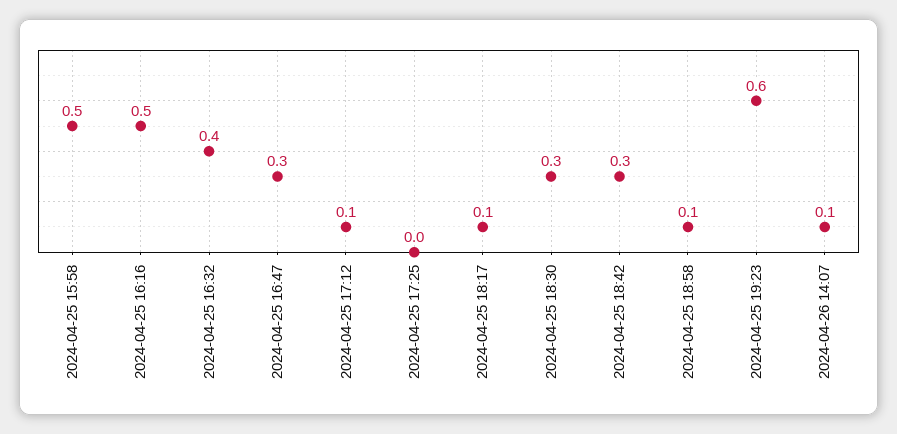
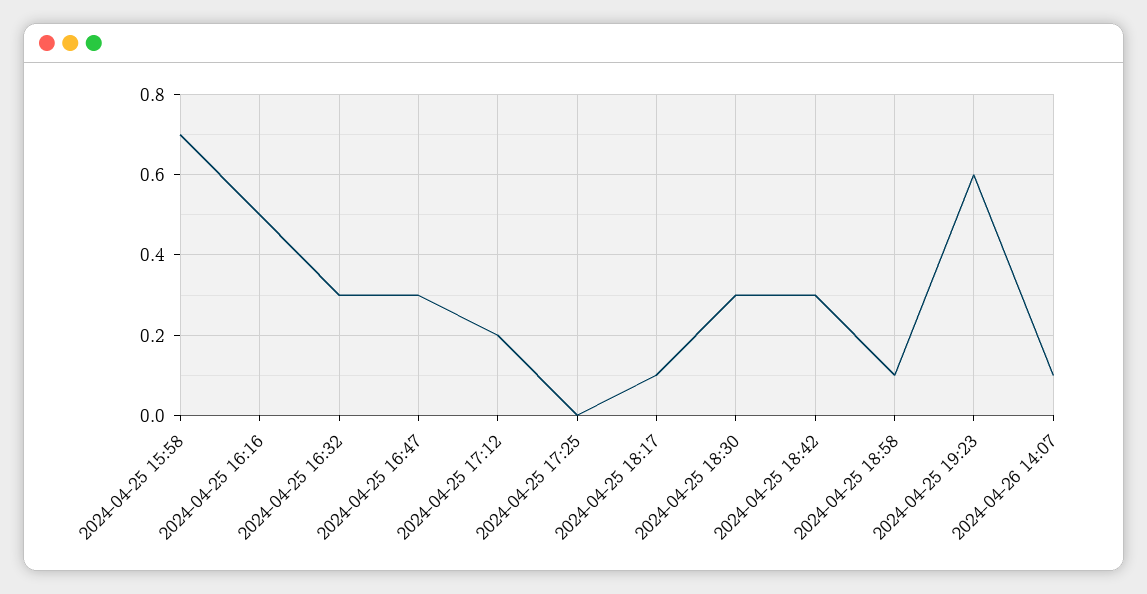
2024-04-25 15:58: 0.5 -> 0.7
2024-04-25 16:32: 0.4 -> 0.3
2024-04-25 17:12: 0.1 -> 0.2

